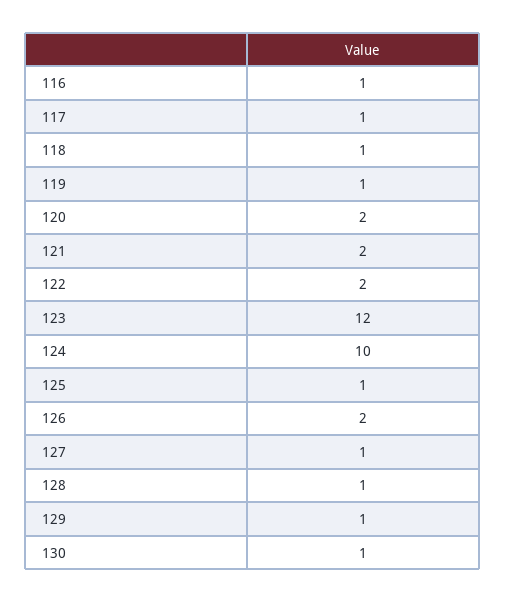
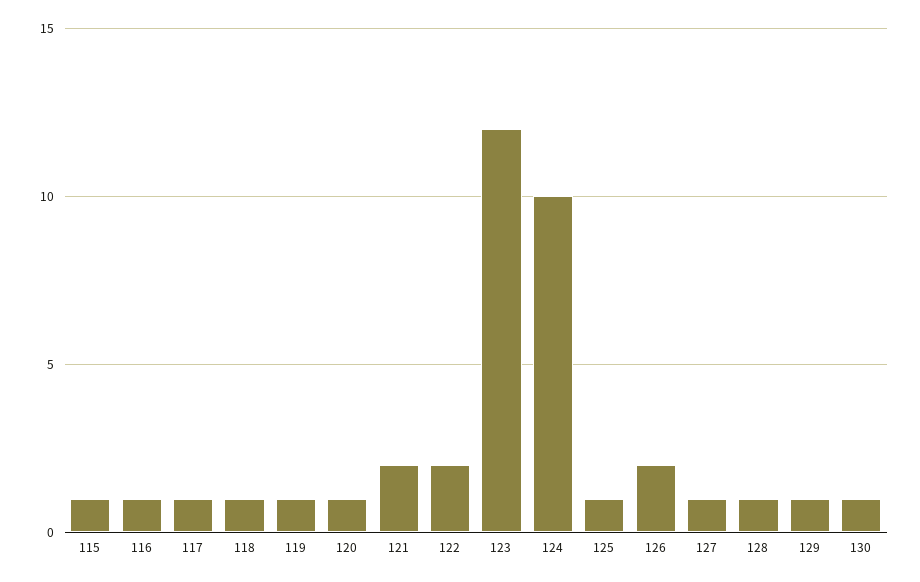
120: 2 -> 1
115: none -> 1

